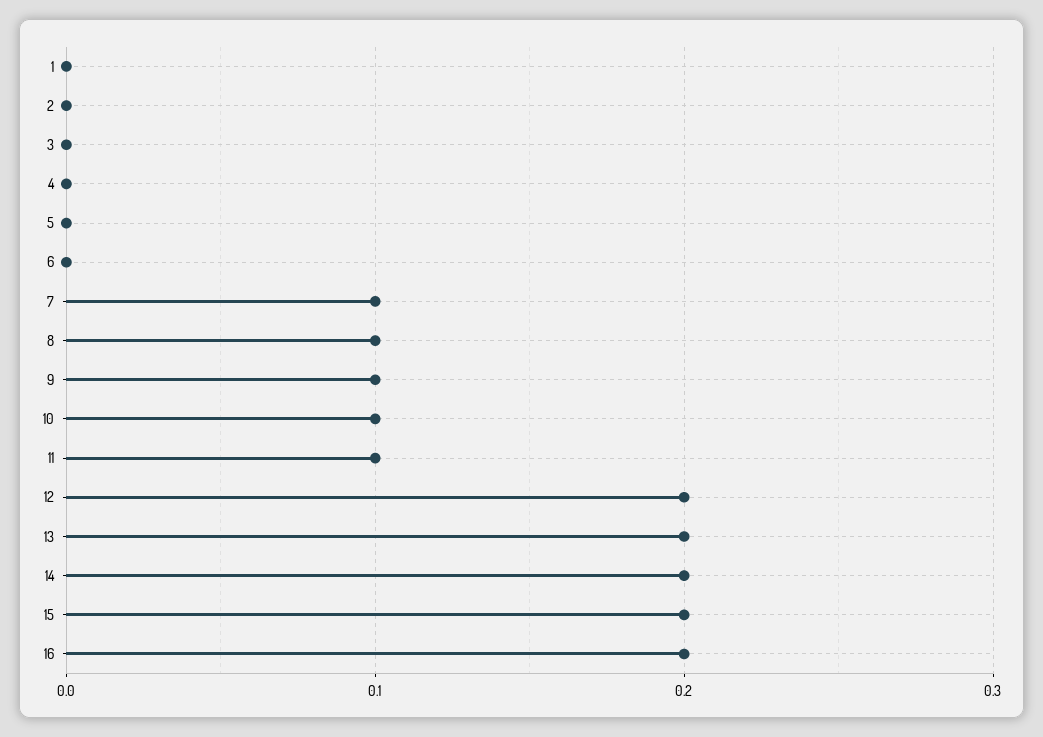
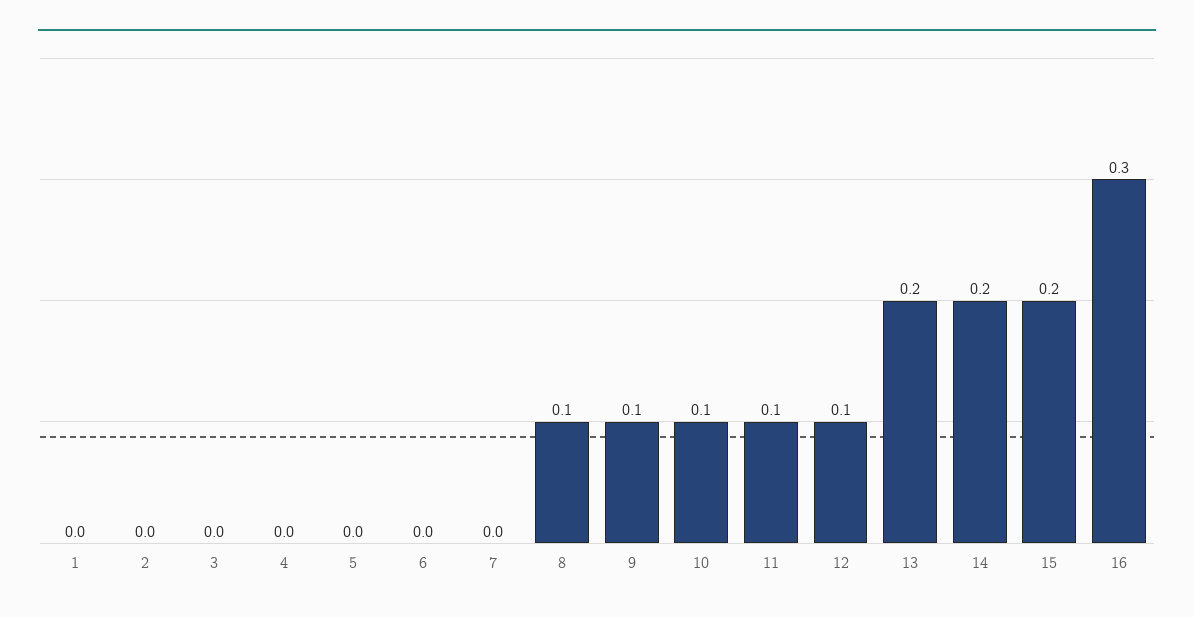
7: 0.1 -> 0
12: 0.2 -> 0.1
16: 0.2 -> 0.3

